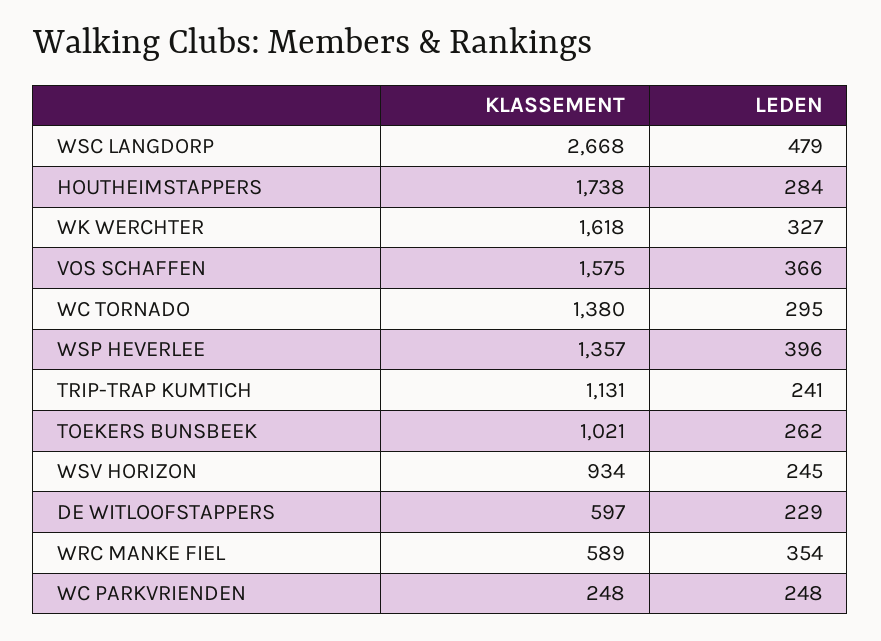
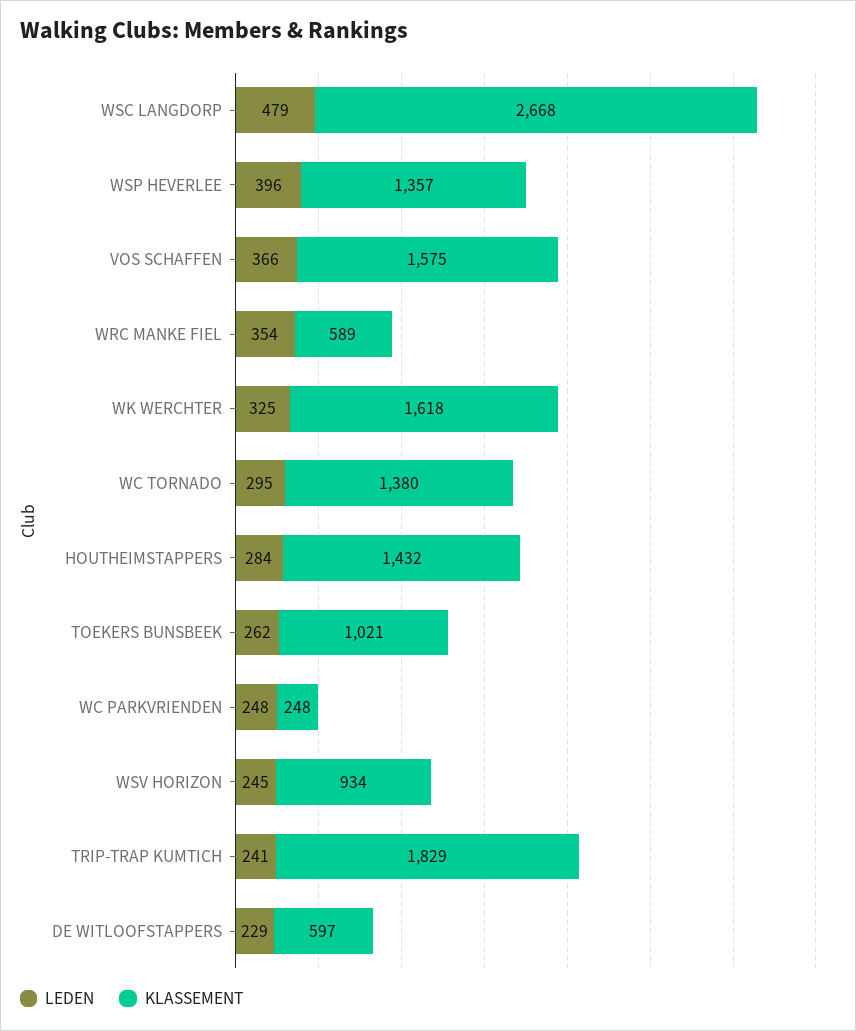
KLASSEMENT, HOUTHEIMSTAPPERS: 1738 -> 1432
LEDEN, WK WERCHTER: 327 -> 325
KLASSEMENT, TRIP-TRAP KUMTICH: 1131 -> 1829

